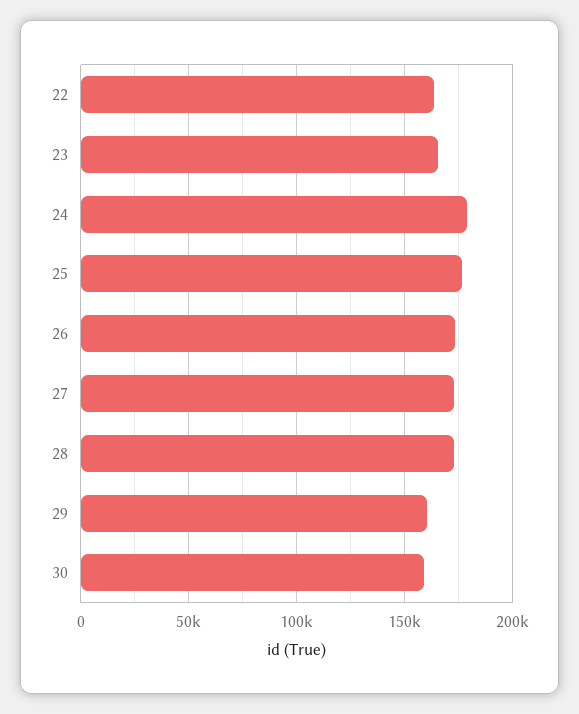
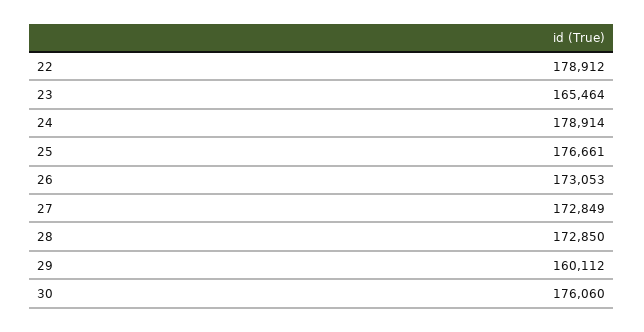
22: 165000 -> 178912
30: 160000 -> 176060

